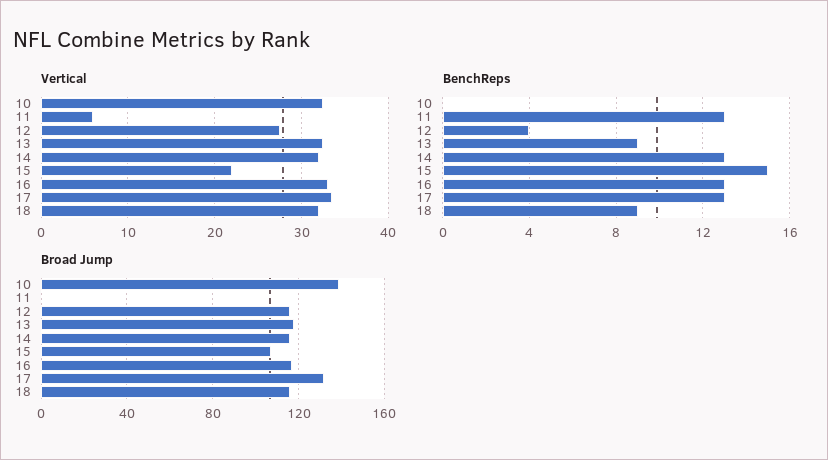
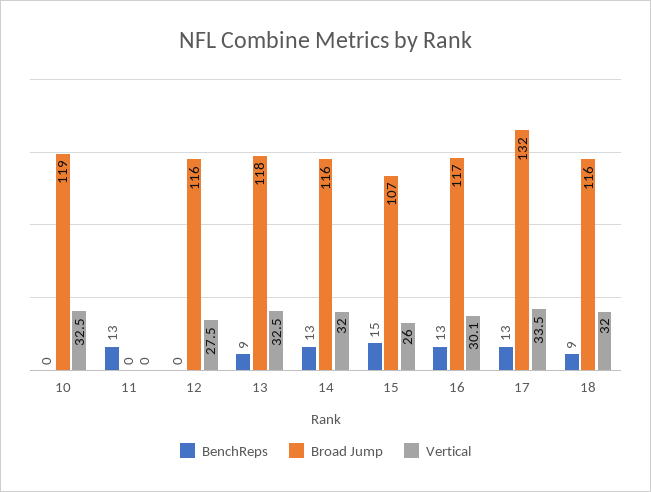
Vertical, 11: 6 -> 0
Vertical, 15: 22 -> 26
Vertical, 16: 33 -> 30.1
BenchReps, 12: 4 -> 0
Broad Jump, 10: 140 -> 119

